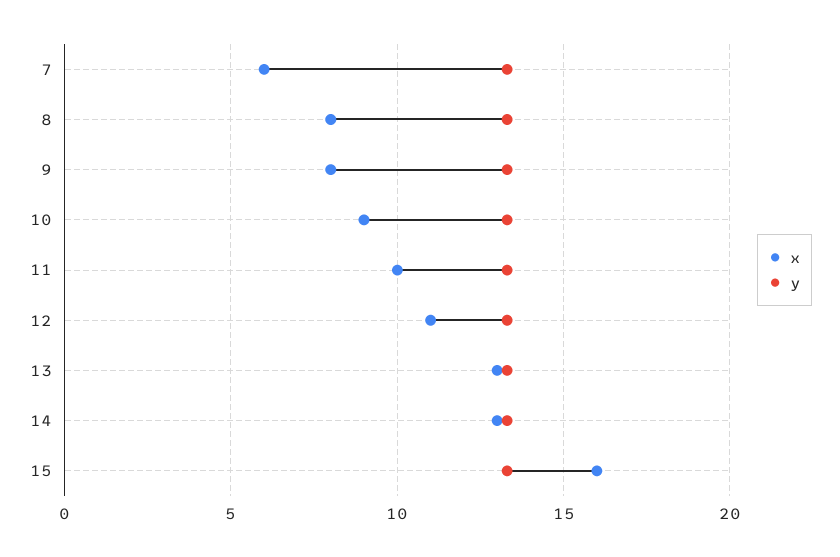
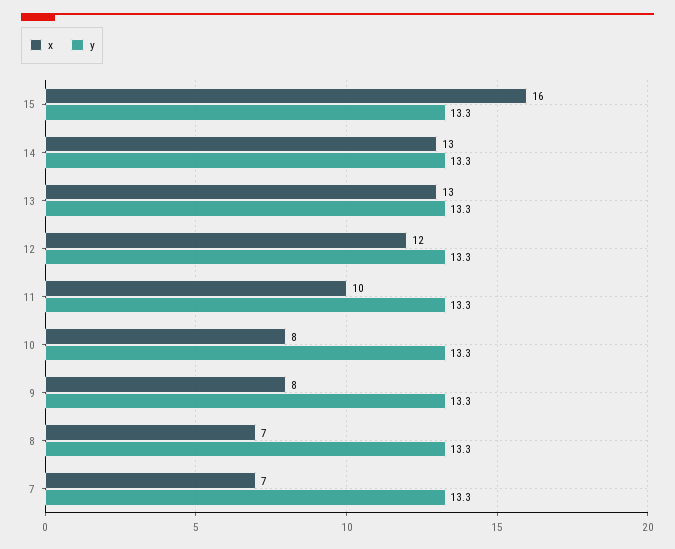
x, 7: 6 -> 7
x, 8: 8 -> 7
x, 10: 9 -> 8
x, 12: 11 -> 12

